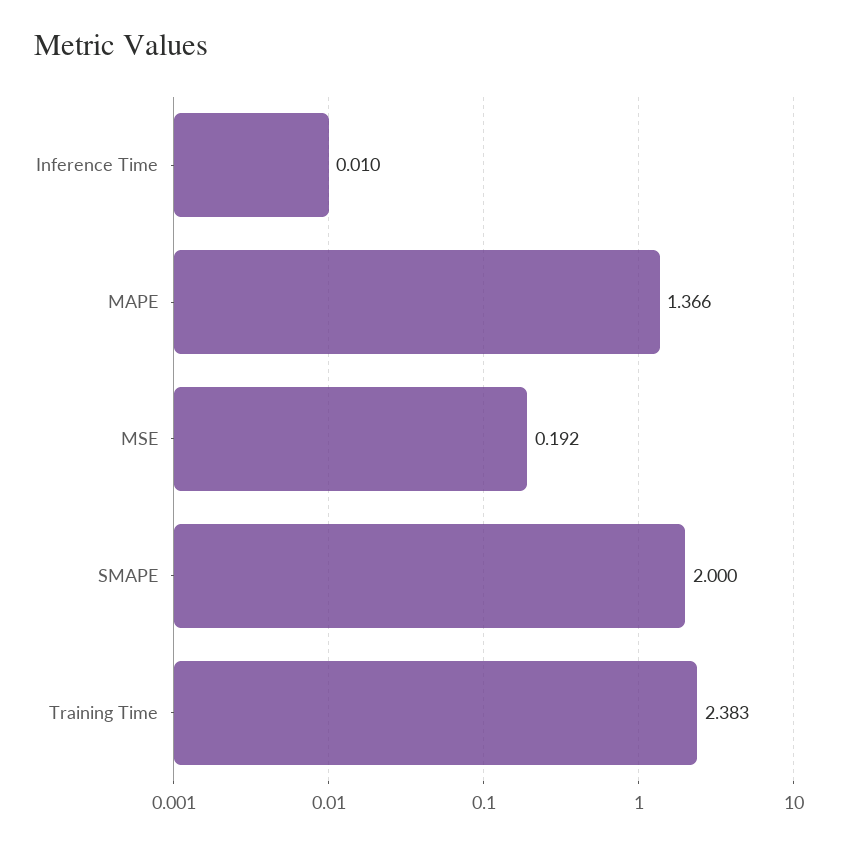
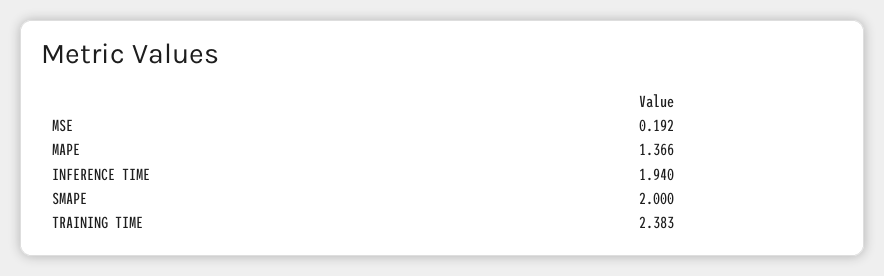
Inference Time: 0.01 -> 1.94

